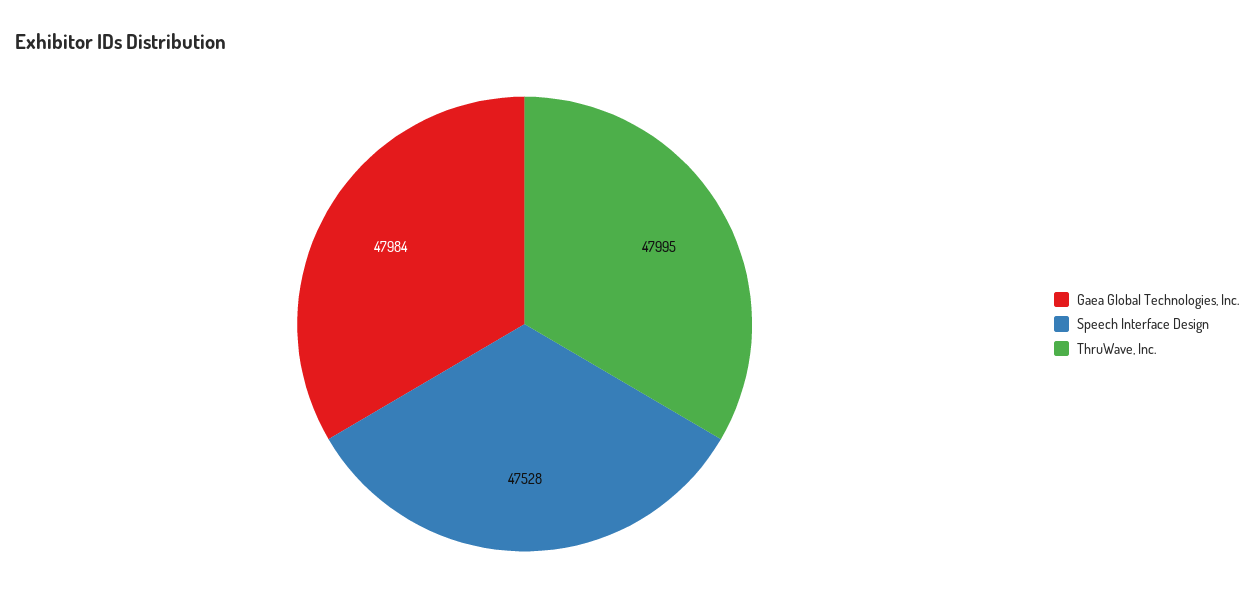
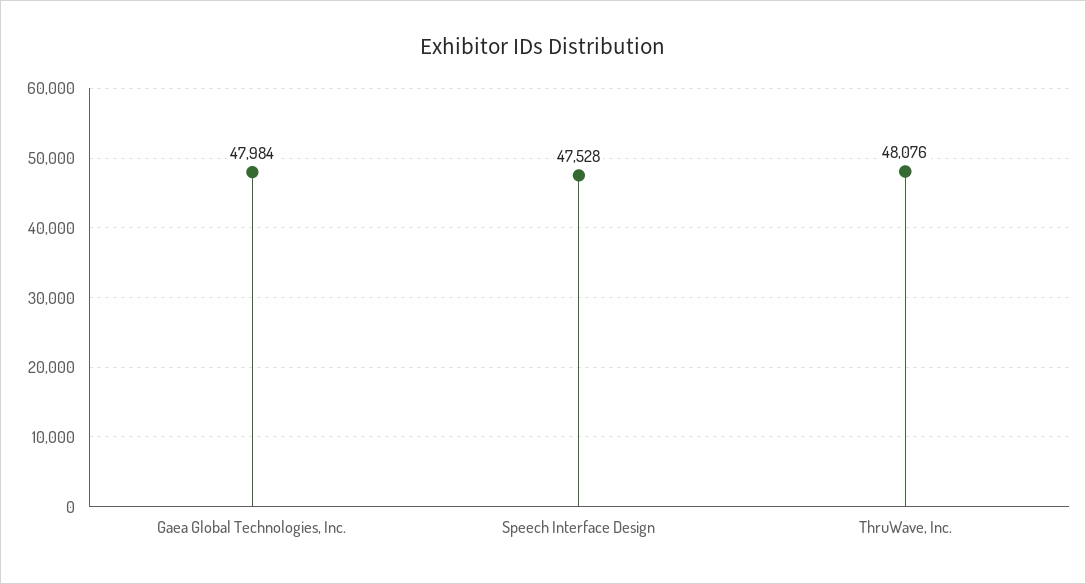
ThruWave, Inc.: 47995 -> 48076

